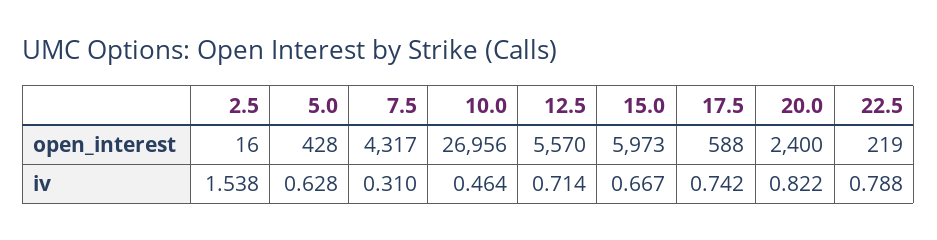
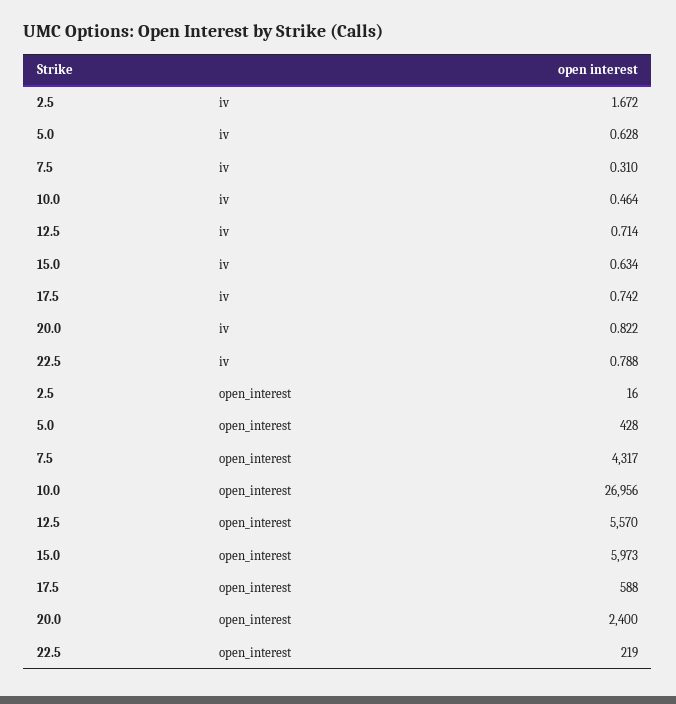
2.5, iv: 1.538 -> 1.672
15.0, iv: 0.667 -> 0.634

